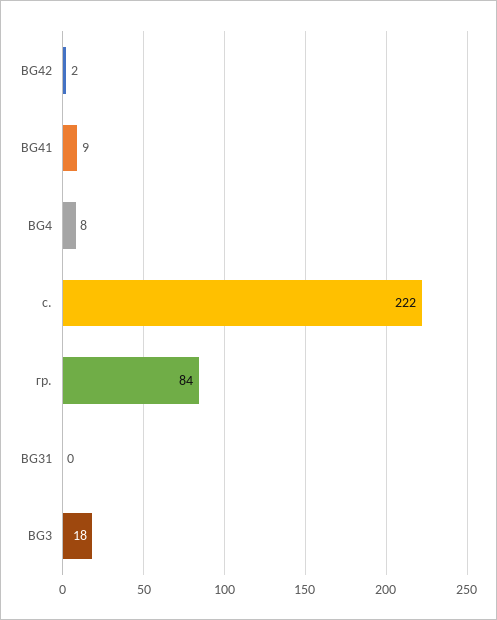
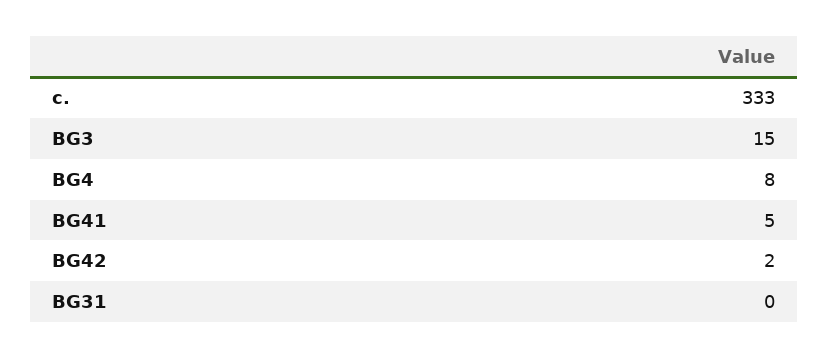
BG41: 9 -> 5
с.: 222 -> 333
гр.: 84 -> none
BG3: 18 -> 15

